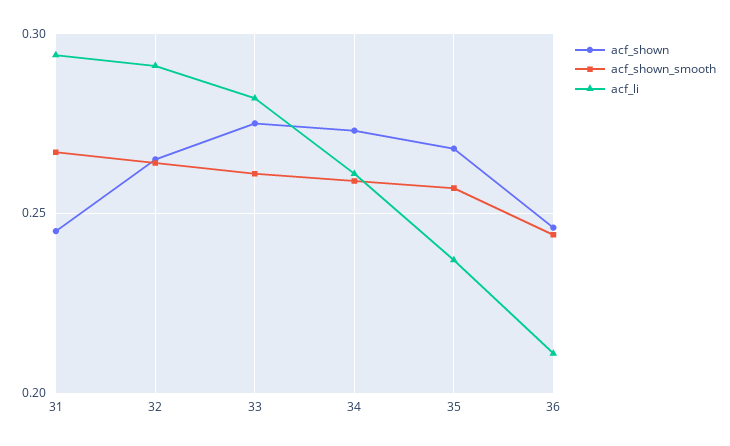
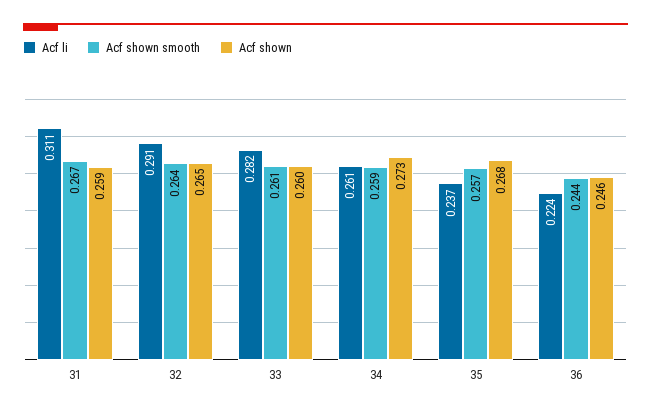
acf_shown, 31: 0.245 -> 0.259
acf_li, 31: 0.295 -> 0.311
acf_shown, 33: 0.275 -> 0.26
acf_li, 36: 0.21 -> 0.224

